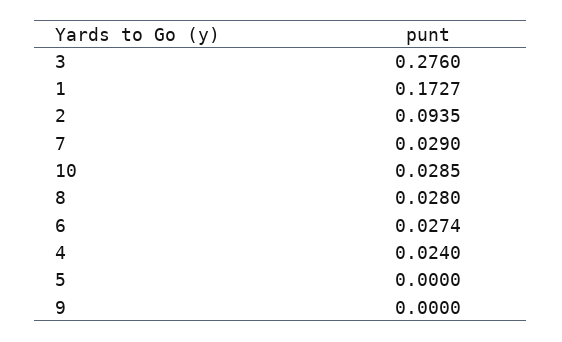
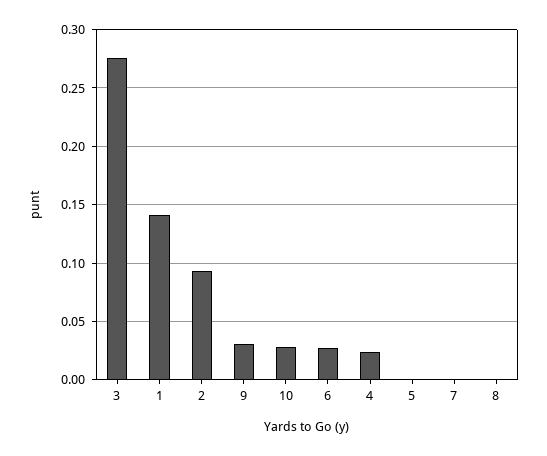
1: 0.1727 -> 0.14
7: 0.029 -> 0
8: 0.028 -> 0
9: 0 -> 0.03

